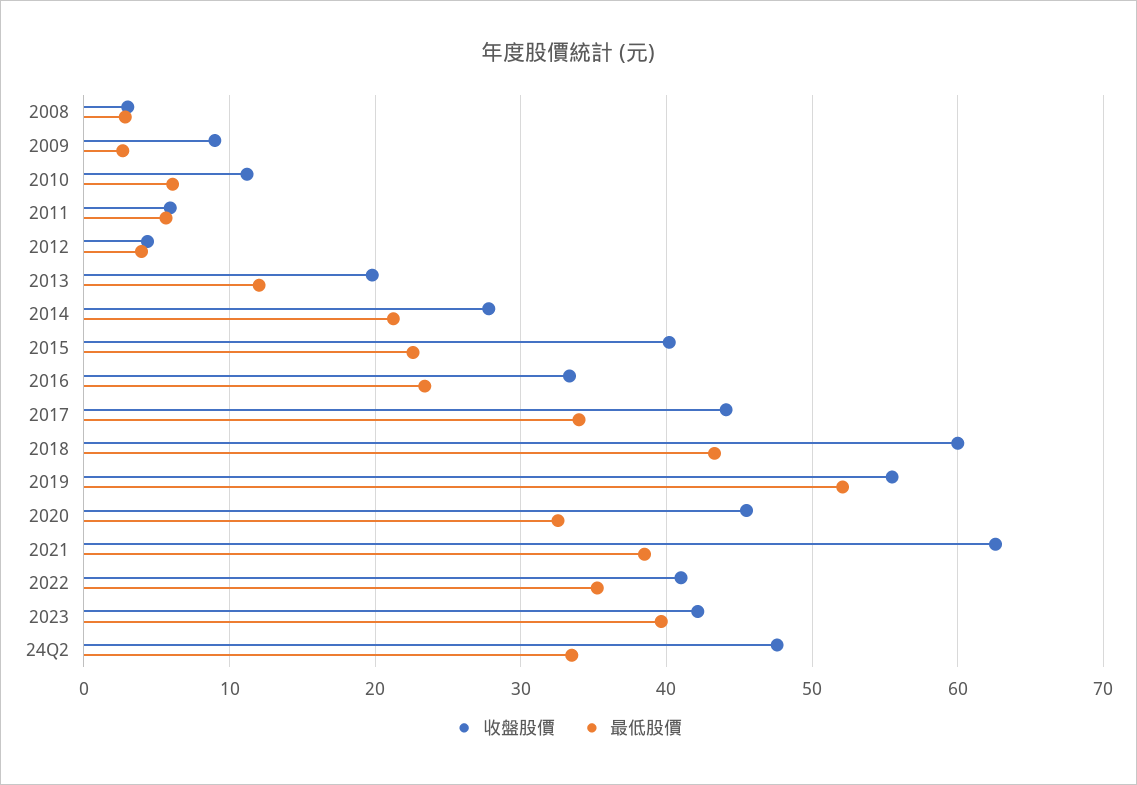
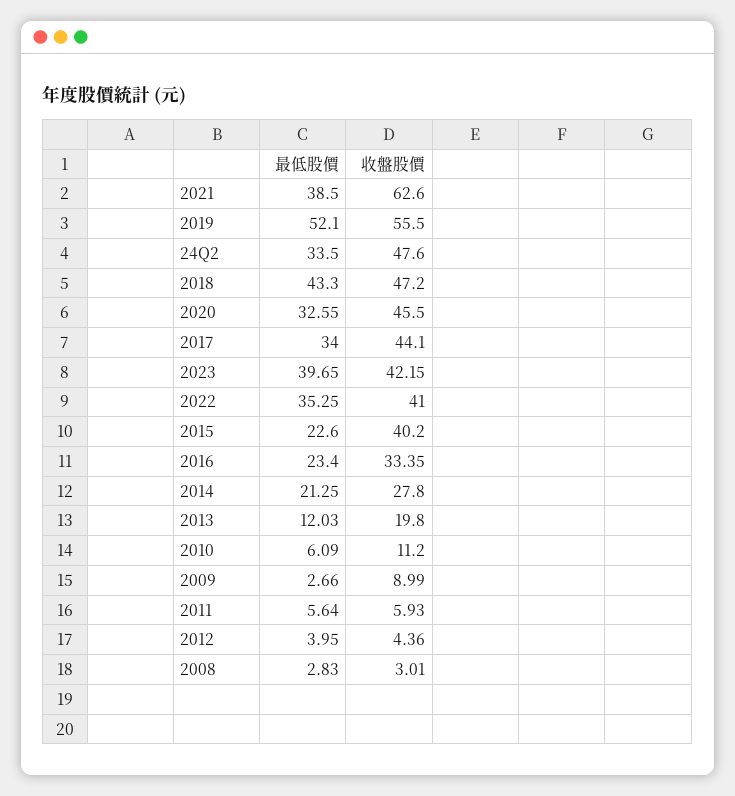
收盤股價, 2018: 60 -> 47.2

